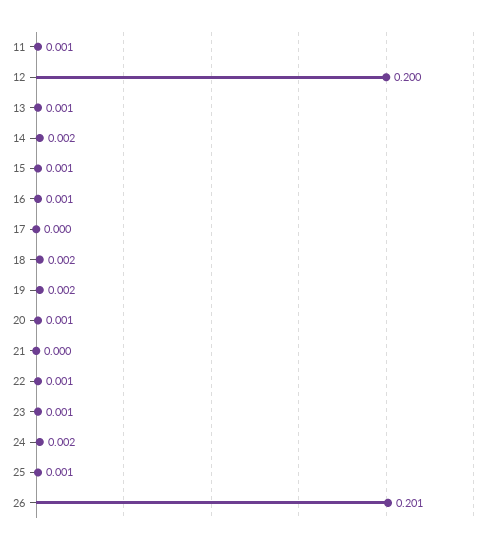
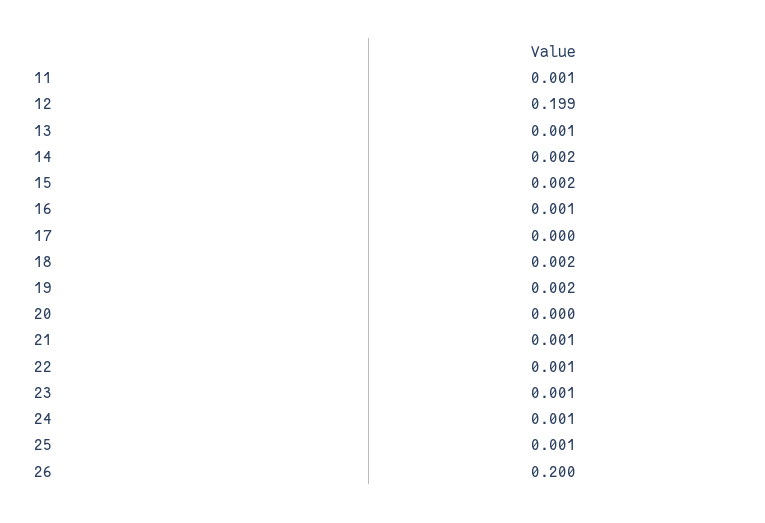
12: 0.2 -> 0.199
15: 0.001 -> 0.002
20: 0.001 -> 0
21: 0 -> 0.001
24: 0.002 -> 0.001
26: 0.201 -> 0.2

